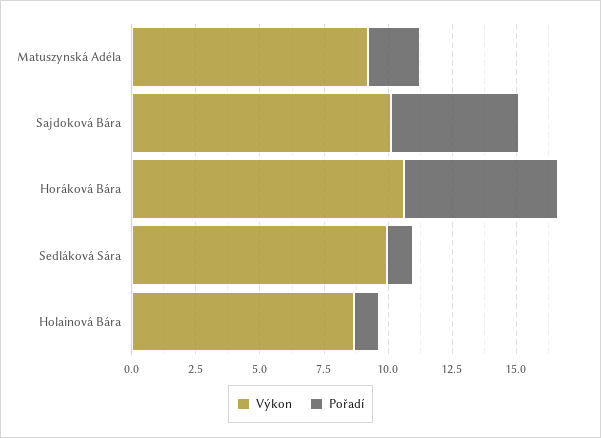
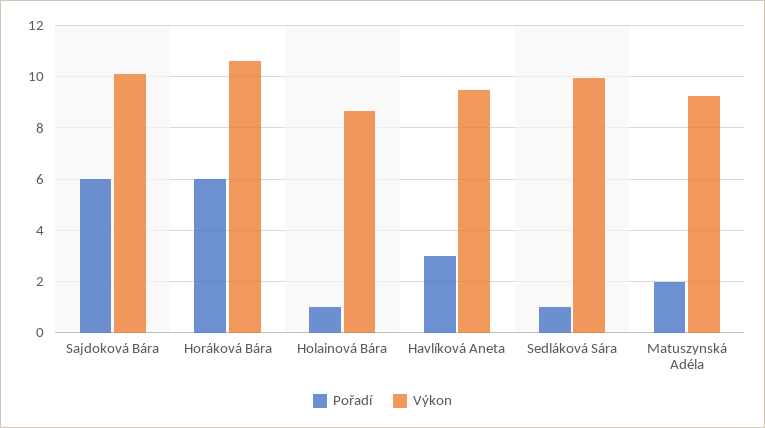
Pořadí, Sajdoková Bára: 5 -> 6
Pořadí, Havlíková Aneta: none -> 3
Výkon, Havlíková Aneta: none -> 9.5

